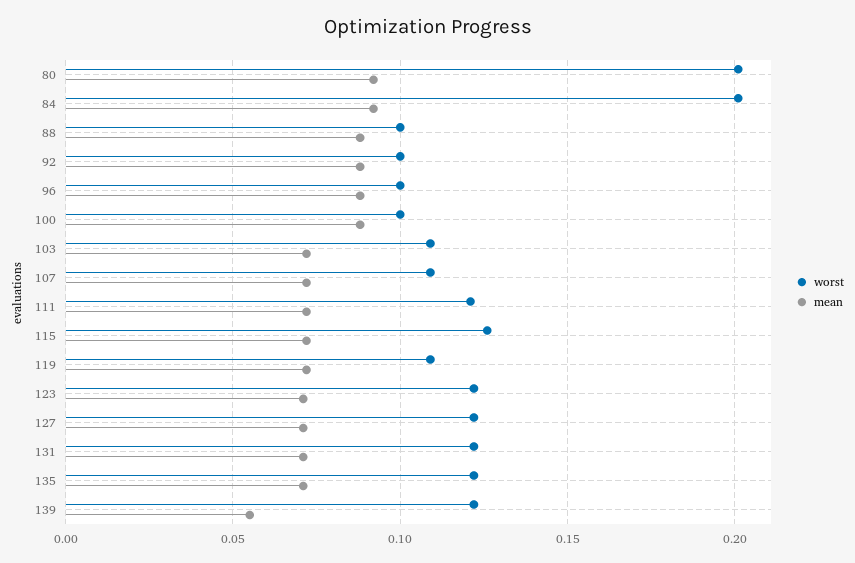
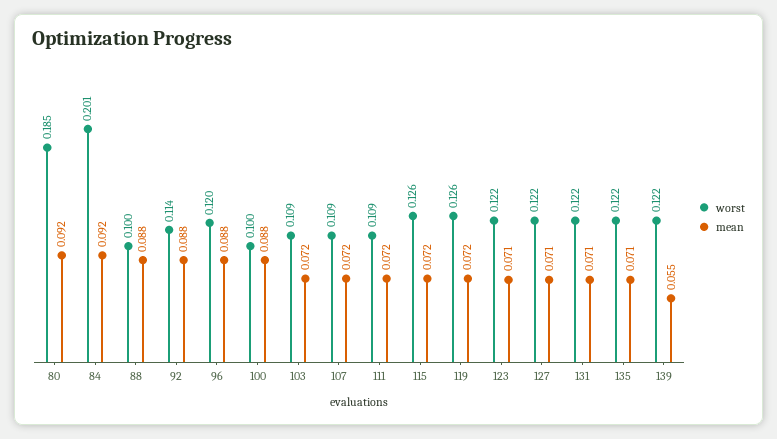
worst, 80: 0.2 -> 0.185
worst, 92: 0.1 -> 0.114
worst, 96: 0.1 -> 0.12
worst, 111: 0.12 -> 0.109
worst, 119: 0.11 -> 0.126

